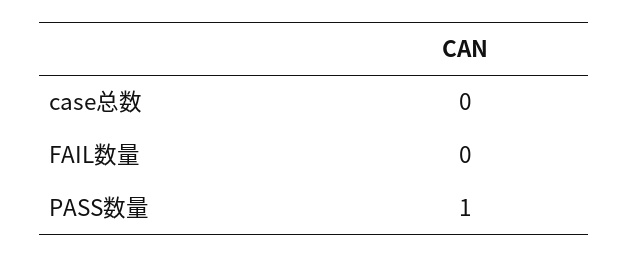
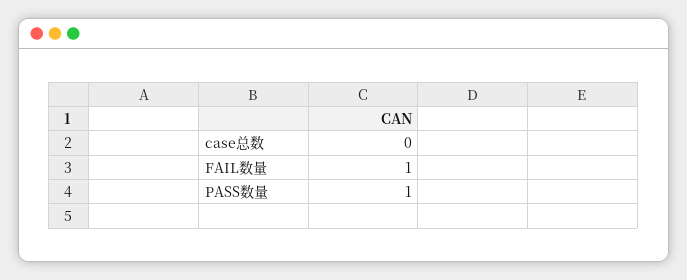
FAIL数量: 0 -> 1

